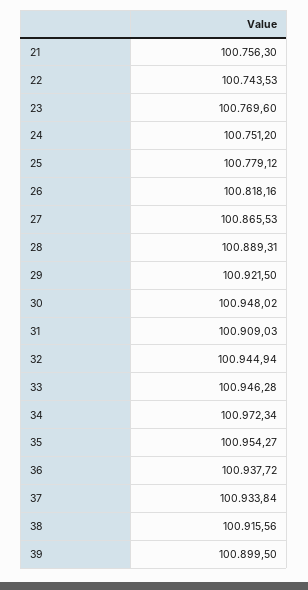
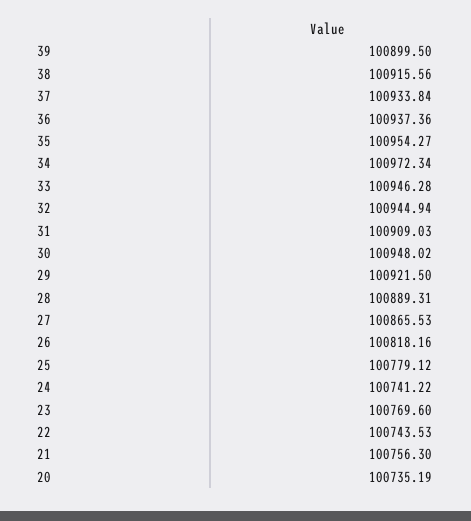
24: 100751.2 -> 100741.22
36: 100937.72 -> 100937.36
20: none -> 100735.19

